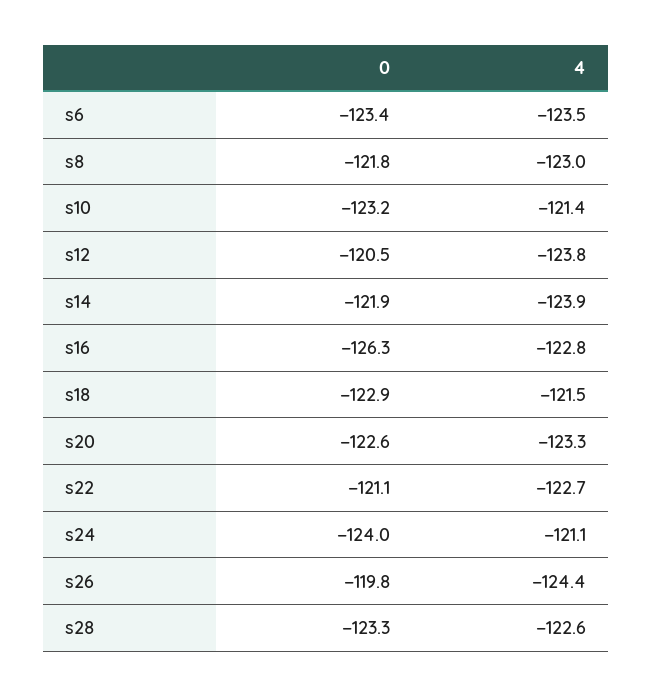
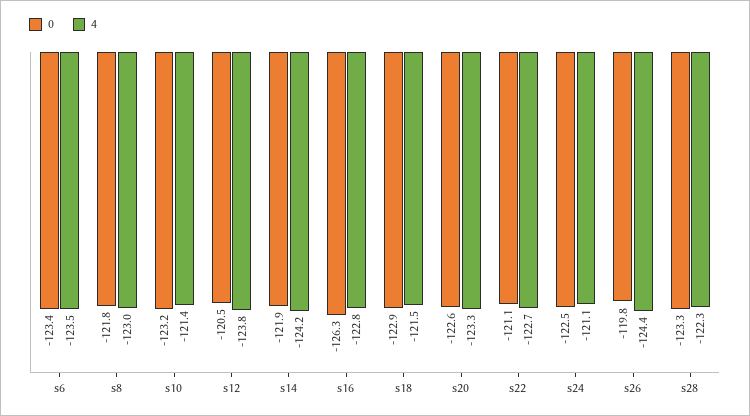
4, s14: -123.9 -> -124.2
0, s24: -124 -> -122.5
4, s28: -122.6 -> -122.3

